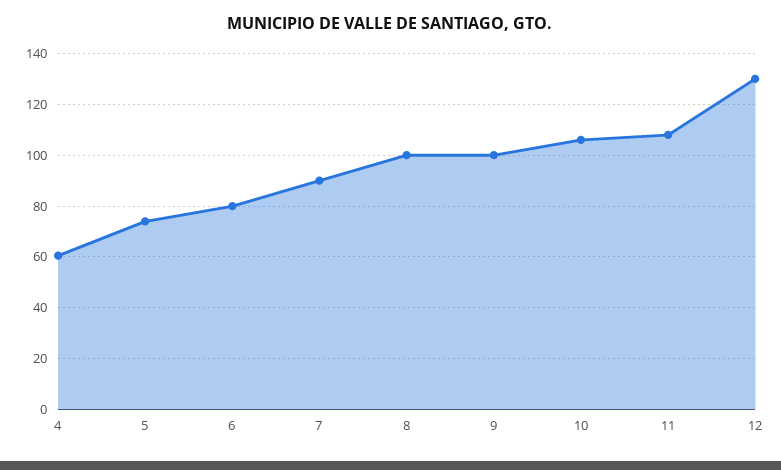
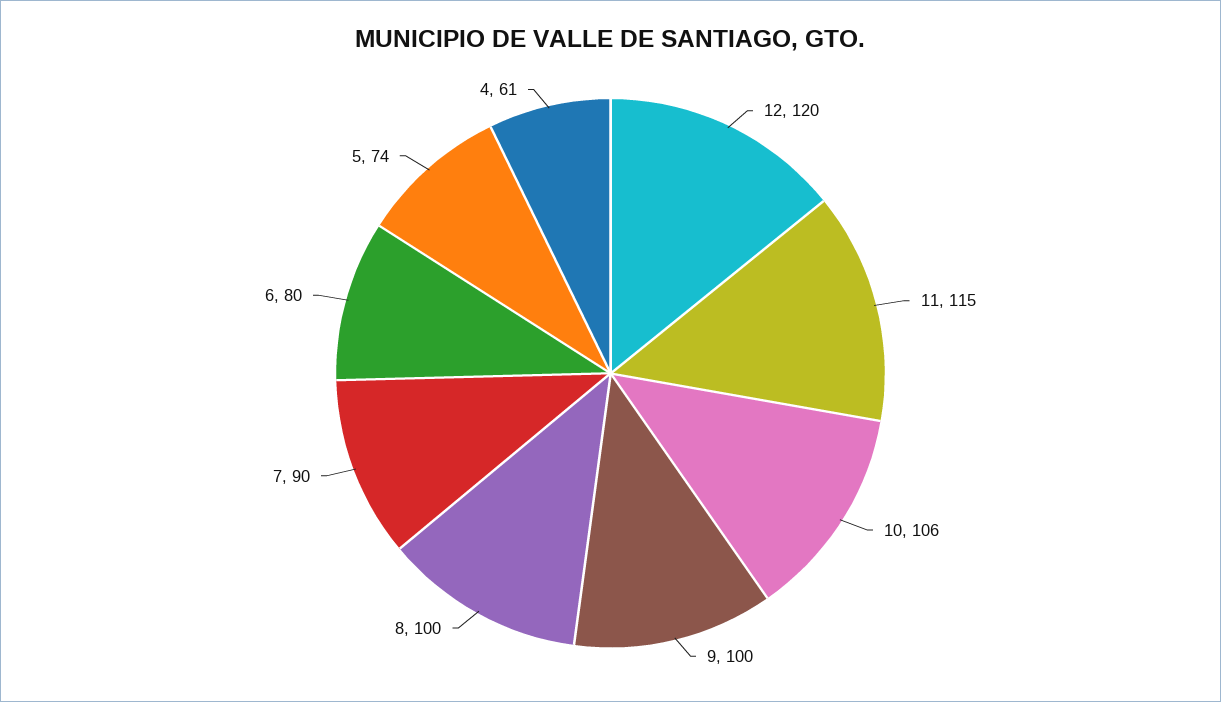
11: 107.5 -> 115
12: 130 -> 120

